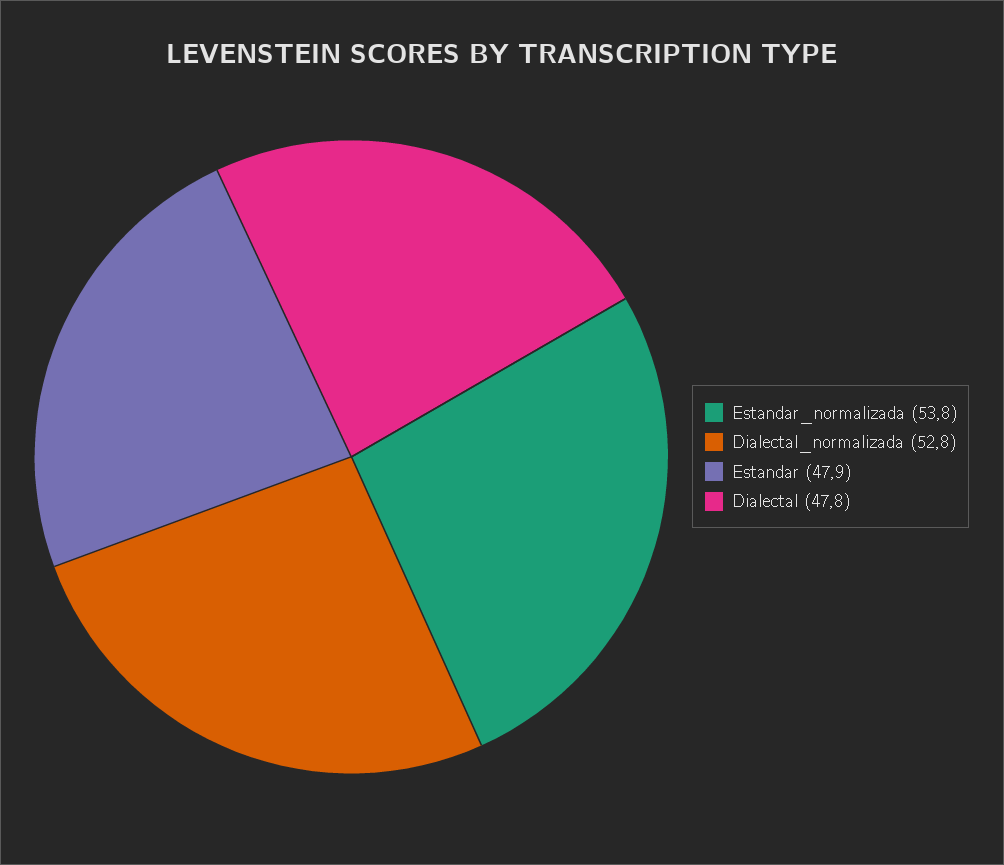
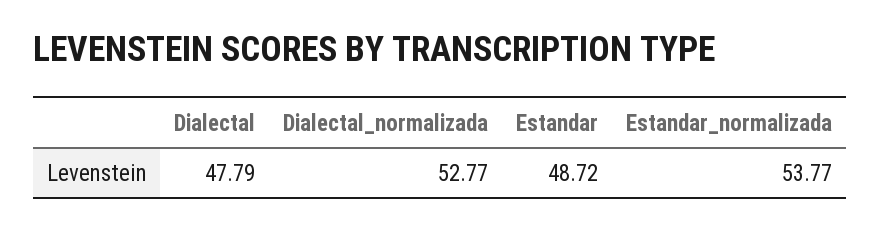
Estandar: 47.9 -> 48.72

